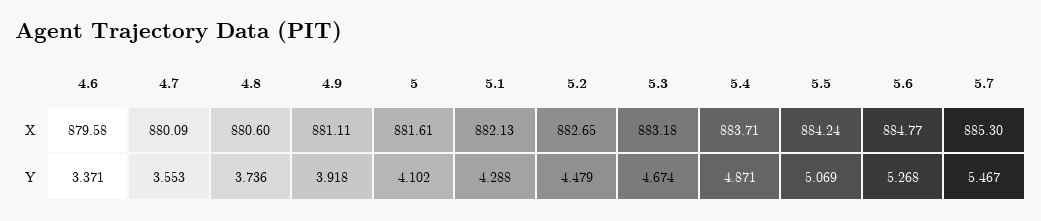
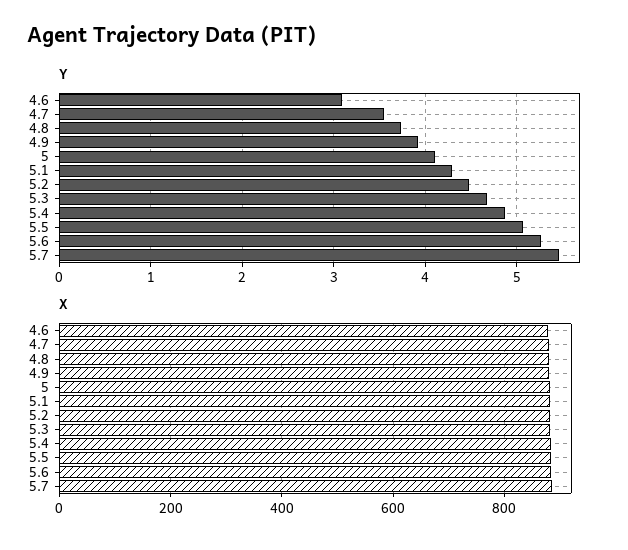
Y, 4.6: 3.371 -> 3.1

